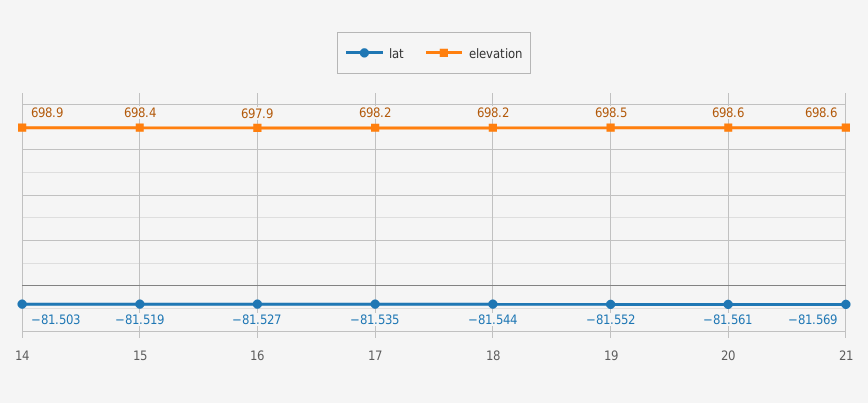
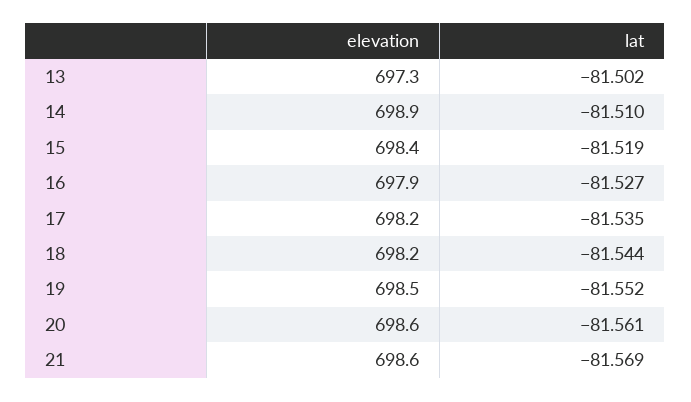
lat, 14: -81.503 -> -81.51
elevation, 13: none -> 697.3
lat, 13: none -> -81.502

